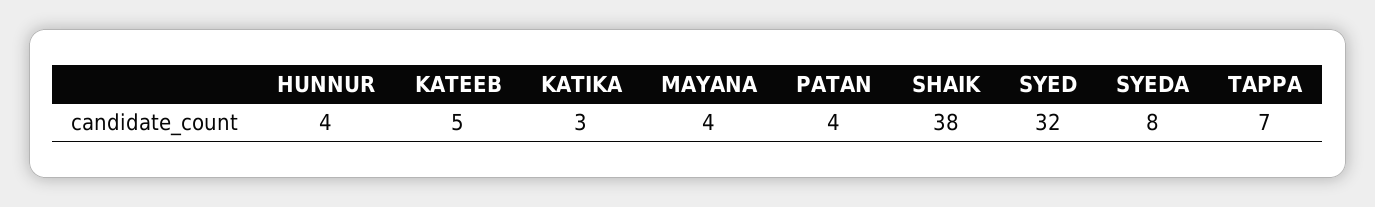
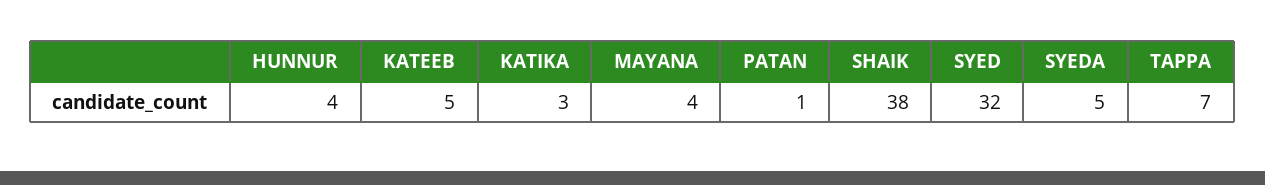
PATAN: 4 -> 1
SYEDA: 8 -> 5

